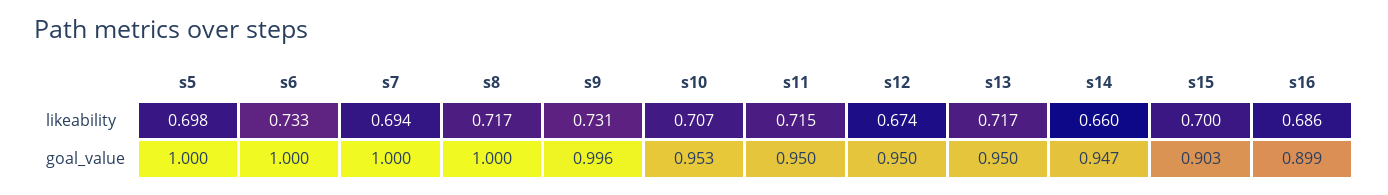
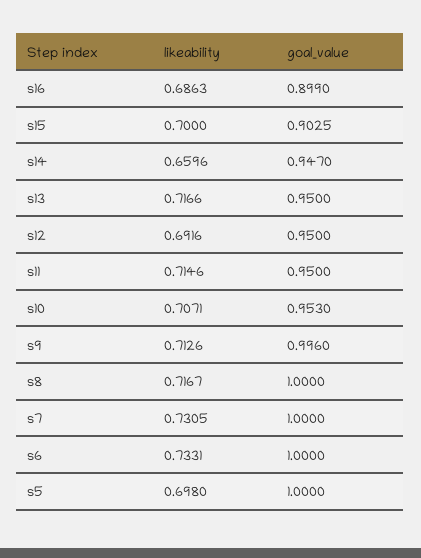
s7, likeability: 0.694 -> 0.7305
s9, likeability: 0.731 -> 0.7126
s12, likeability: 0.674 -> 0.6916

